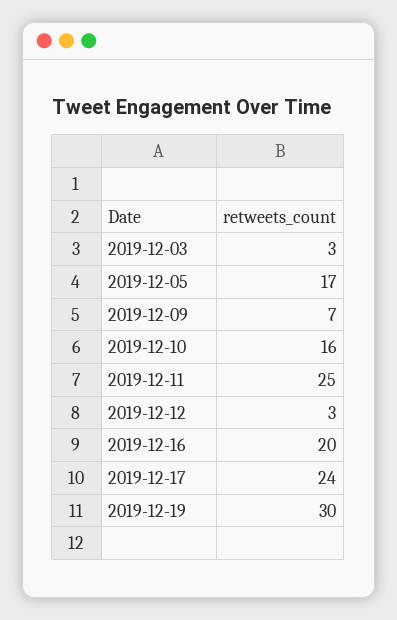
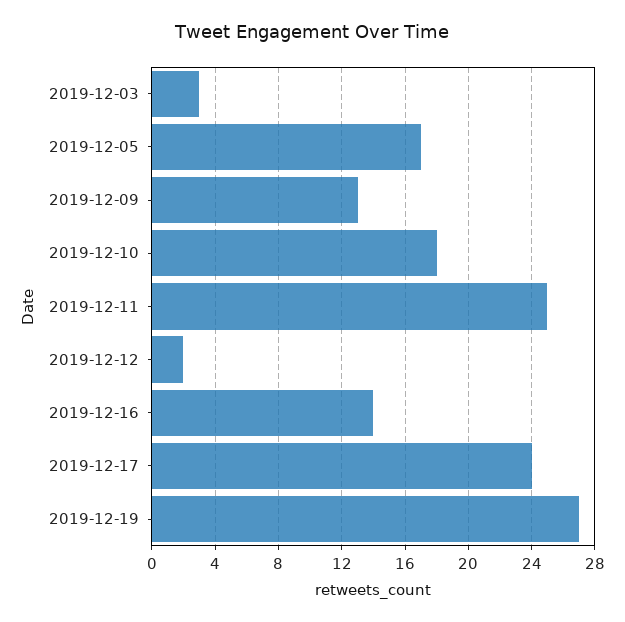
2019-12-09: 7 -> 13
2019-12-10: 16 -> 18
2019-12-12: 3 -> 2
2019-12-16: 20 -> 14
2019-12-19: 30 -> 27

